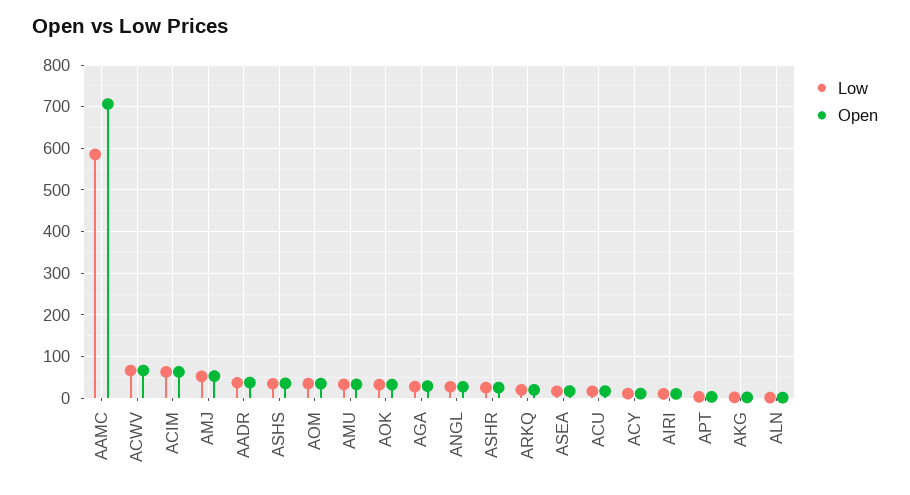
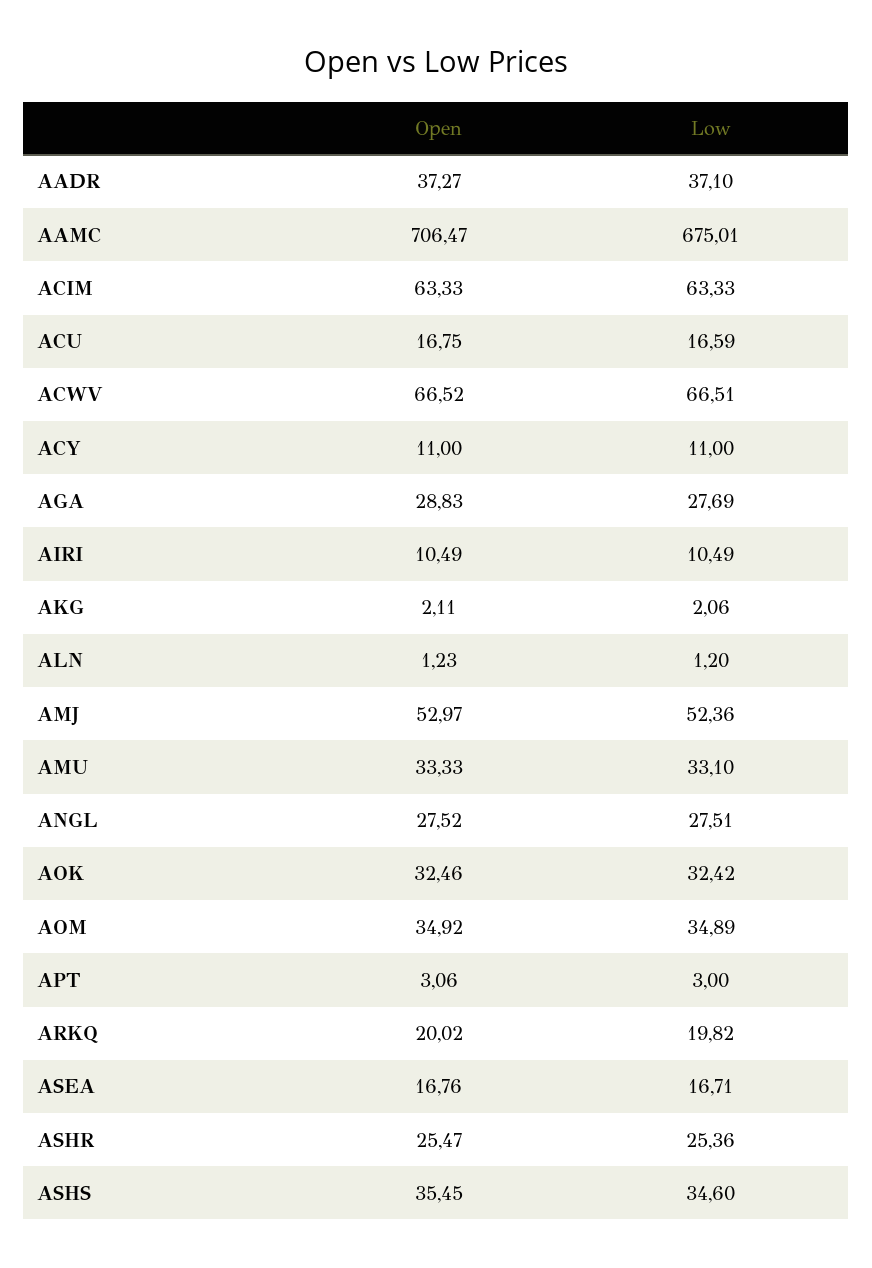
Low, AAMC: 580 -> 675.01

